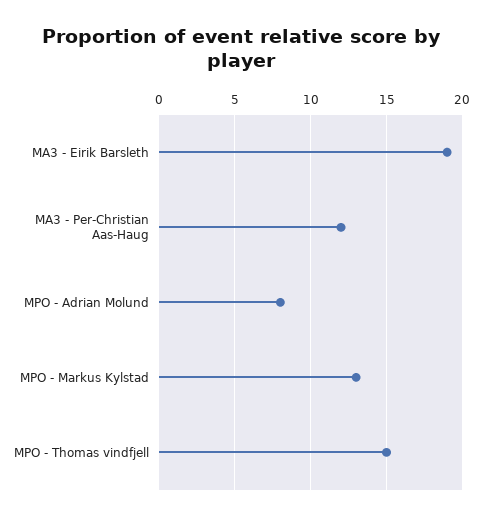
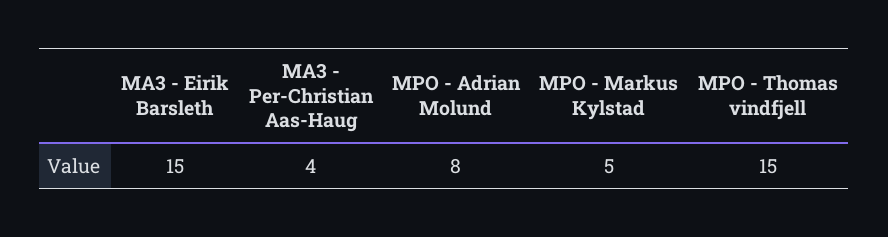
MA3 - Eirik Barsleth: 19 -> 15
MA3 - Per-Christian Aas-Haug: 12 -> 4
MPO - Markus Kylstad: 13 -> 5

